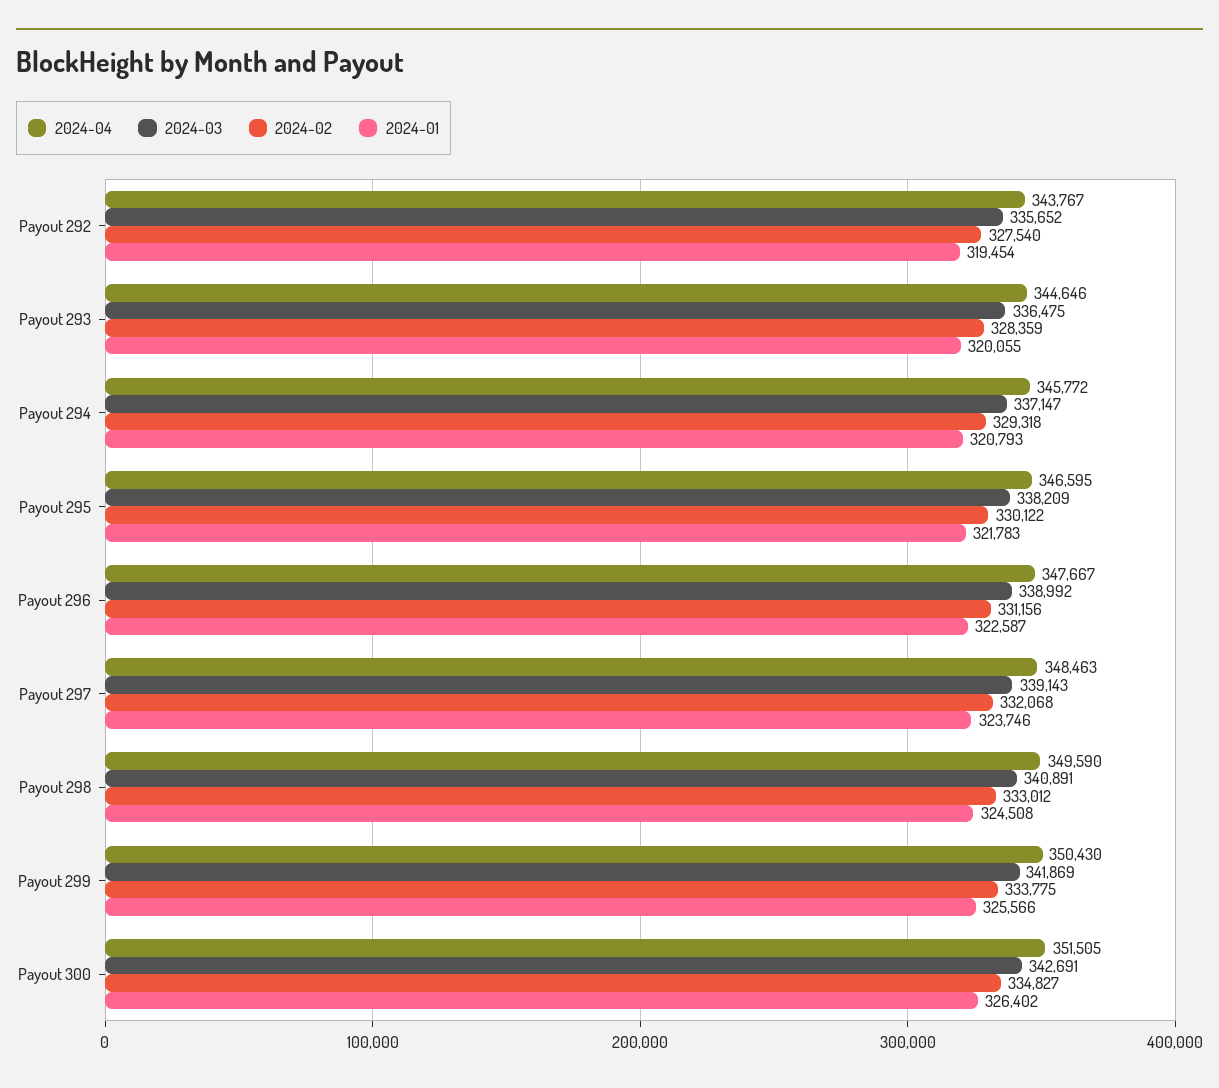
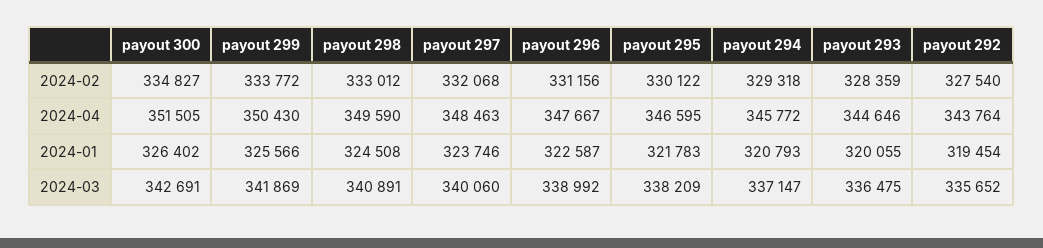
2024-04, Payout 292: 343767 -> 343764
2024-03, Payout 297: 339143 -> 340060
2024-02, Payout 299: 333775 -> 333772

